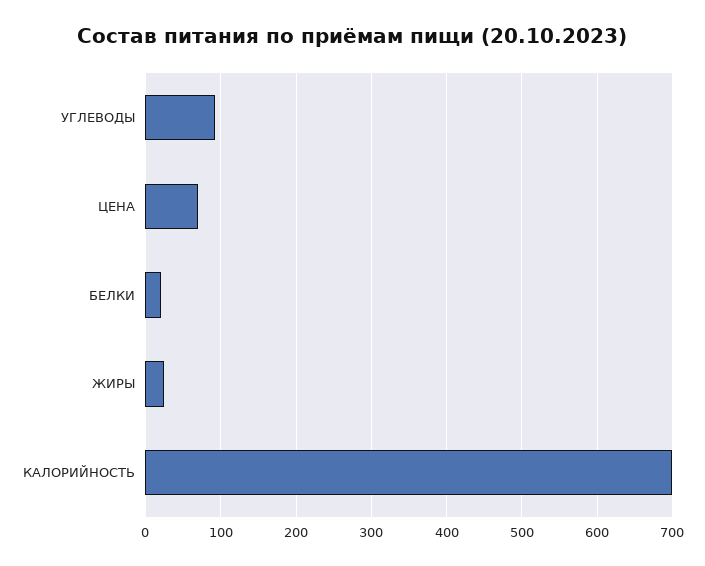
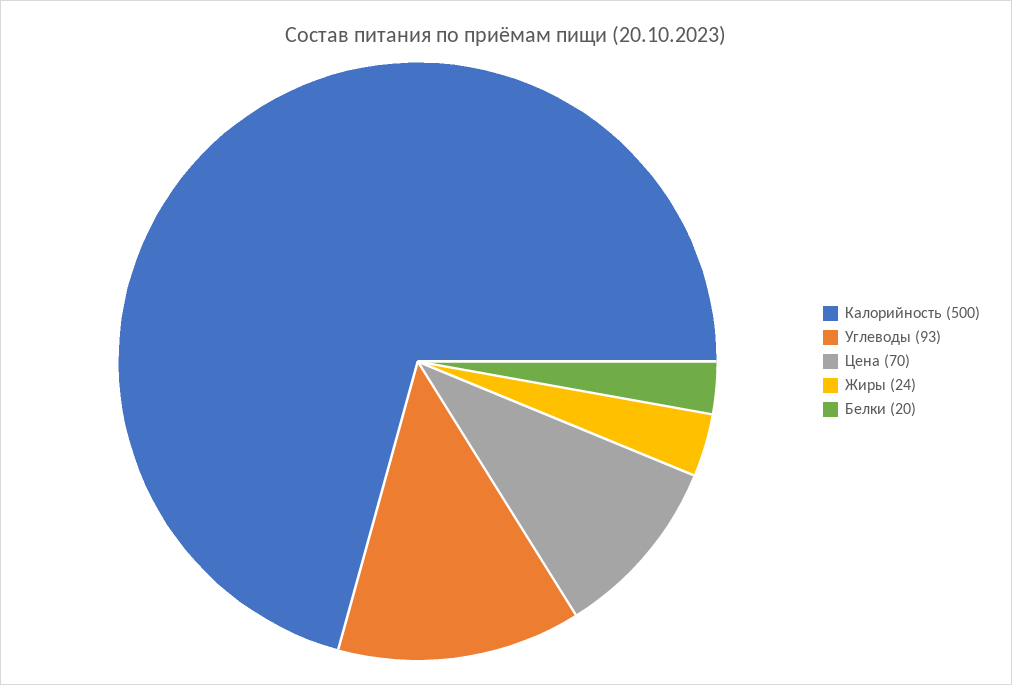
КАЛОРИЙНОСТЬ: 700 -> 500

